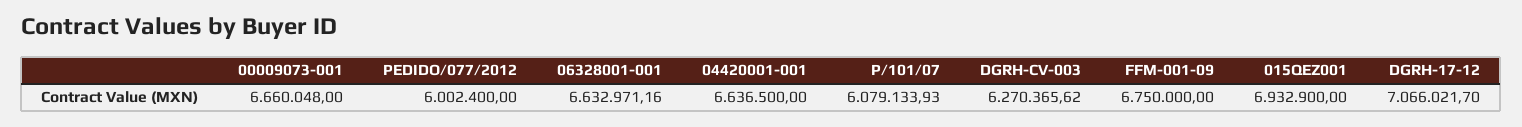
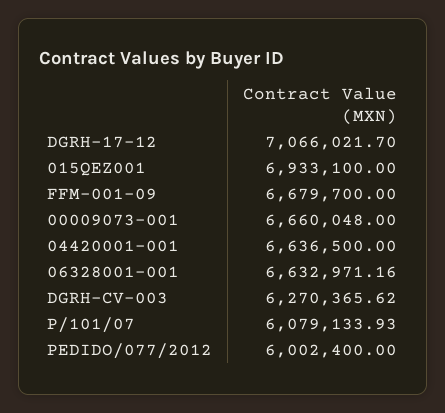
FFM-001-09: 6750000 -> 6679700
015QEZ001: 6932900 -> 6933100

